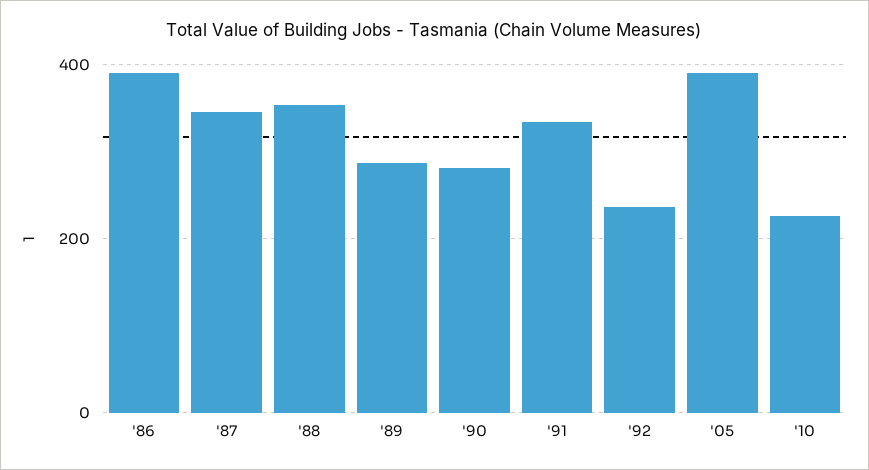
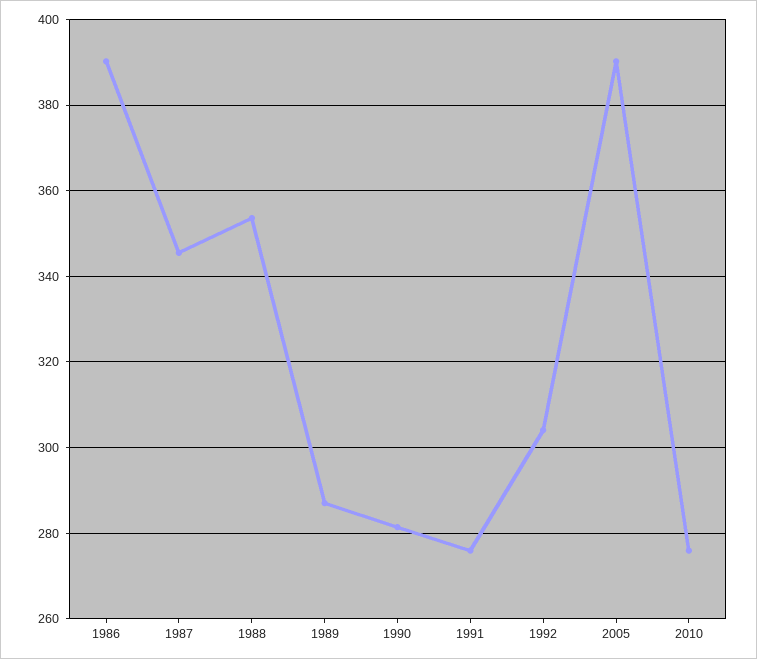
'91: 340 -> 276
'92: 240 -> 304
'10: 220 -> 276

